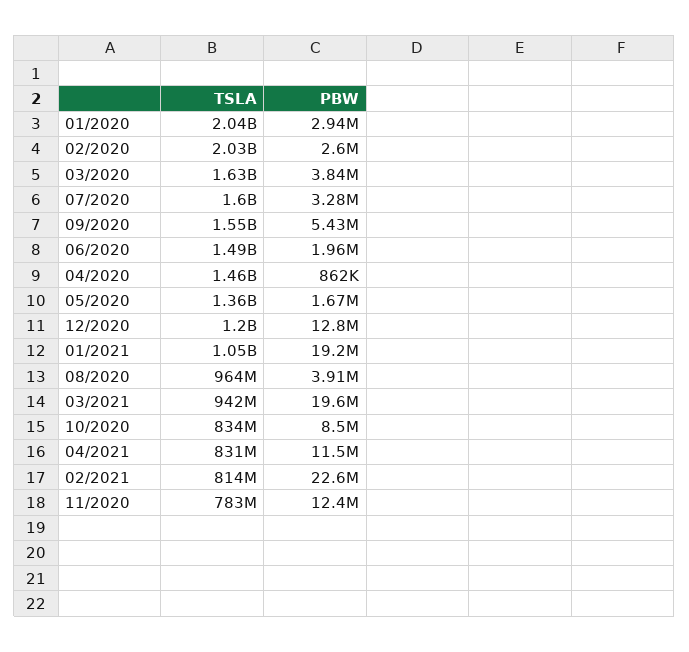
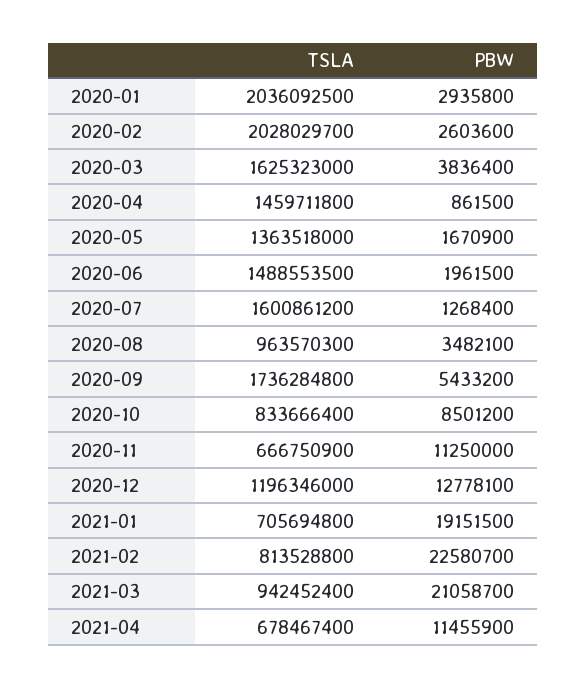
PBW, 07/2020: 3280000 -> 1268400
TSLA, 09/2020: 1550000000 -> 1736284800
TSLA, 01/2021: 1050000000 -> 705694800
PBW, 08/2020: 3910000 -> 3482100
PBW, 03/2021: 19600000 -> 21058700
TSLA, 04/2021: 831000000 -> 678467400
TSLA, 11/2020: 783000000 -> 666750900
PBW, 11/2020: 12400000 -> 11250000

